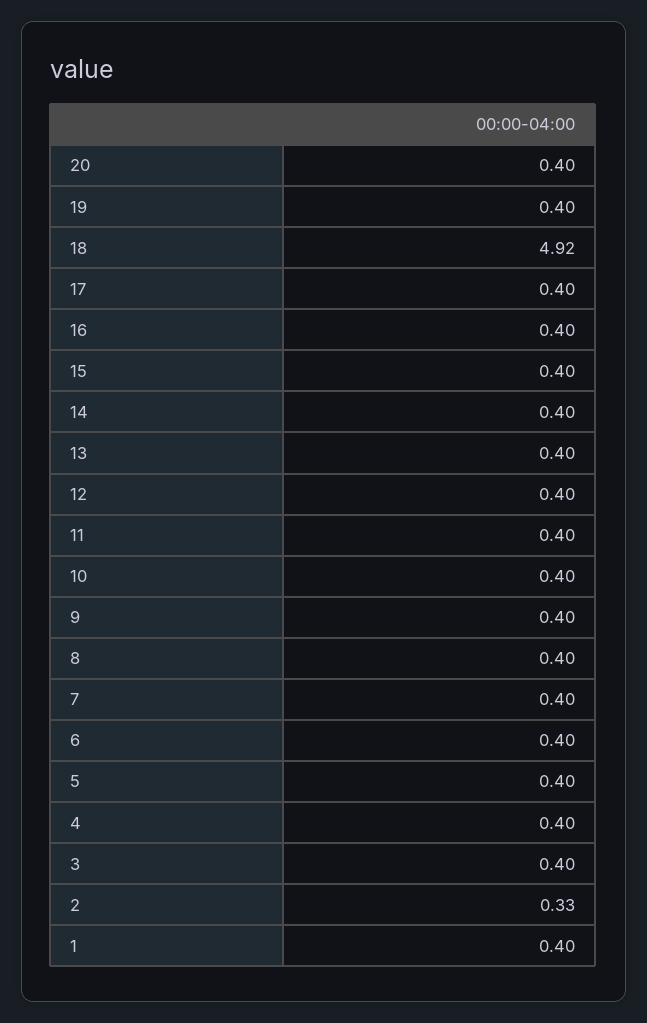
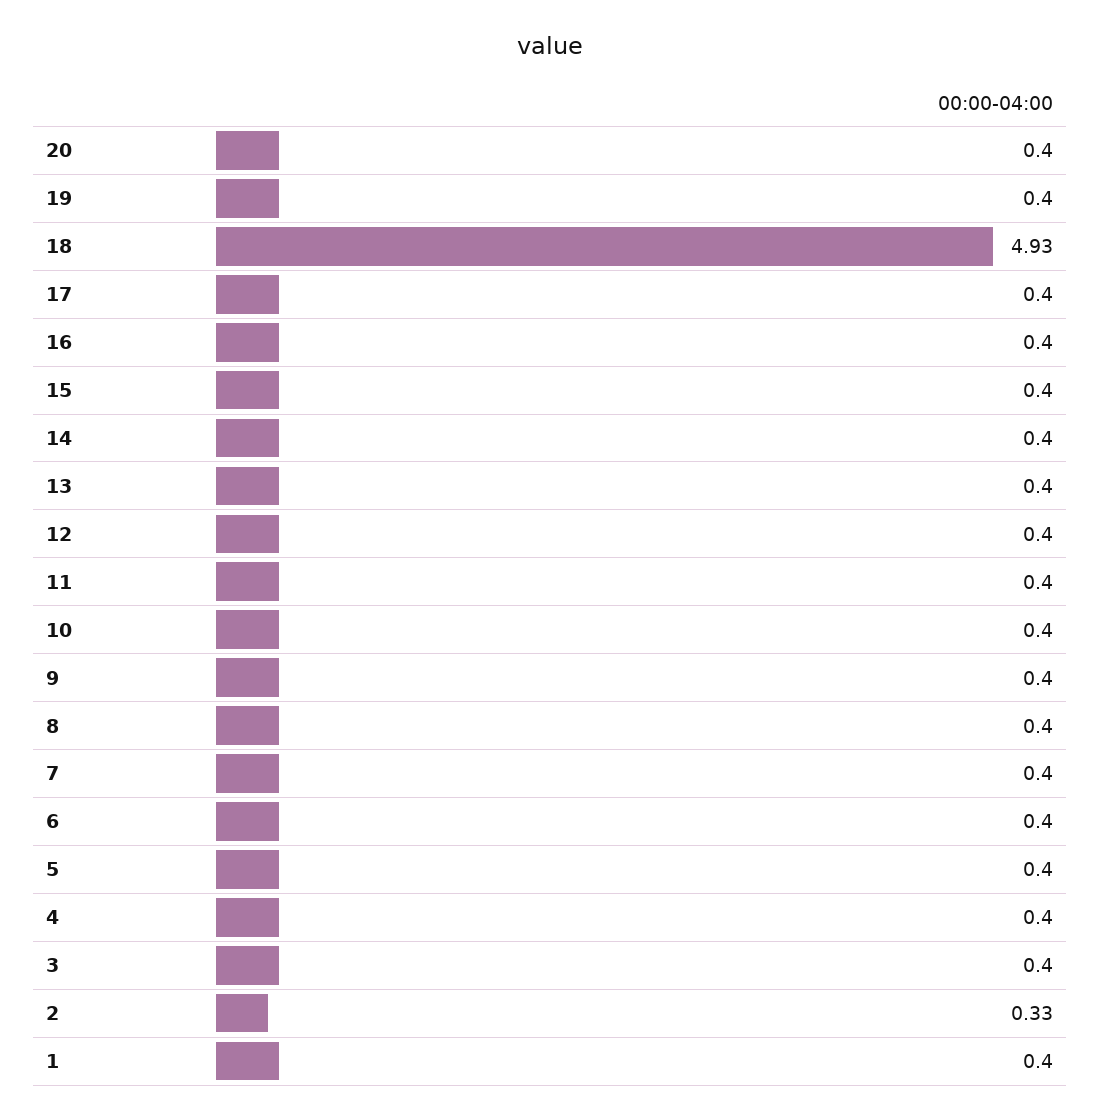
18: 4.92 -> 4.93

